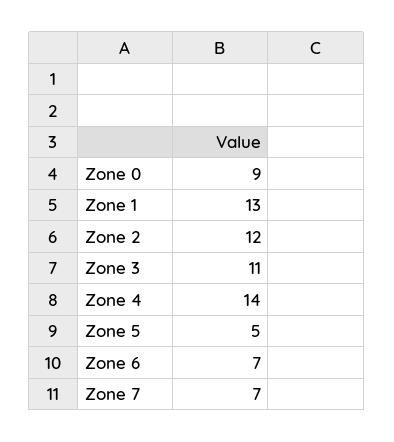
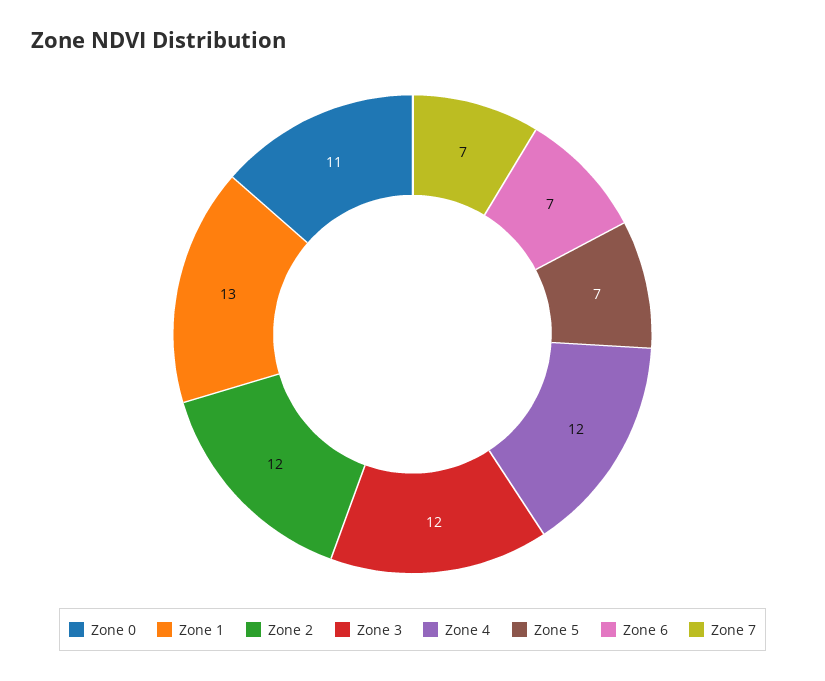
Zone 0: 9 -> 11
Zone 3: 11 -> 12
Zone 4: 14 -> 12
Zone 5: 5 -> 7

